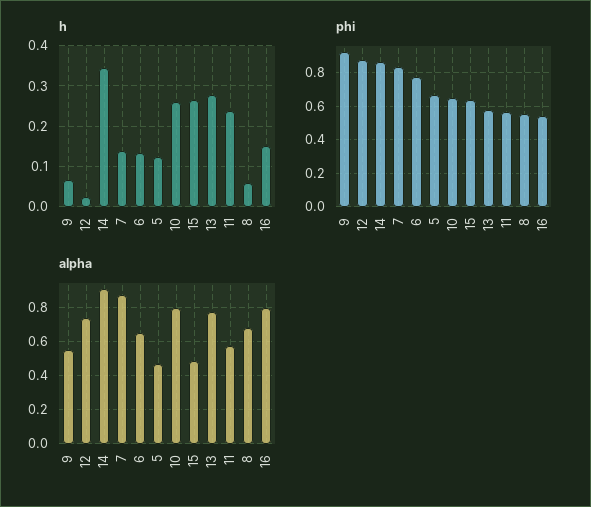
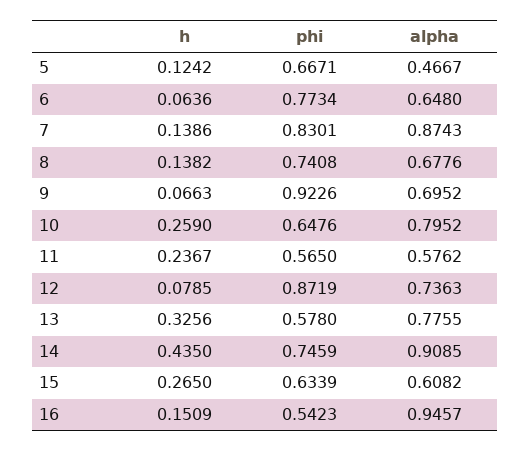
h, 12: 0.02 -> 0.0785
h, 14: 0.34 -> 0.435
h, 6: 0.14 -> 0.0636
h, 13: 0.28 -> 0.3256
h, 8: 0.06 -> 0.1382
phi, 14: 0.85 -> 0.7459
phi, 8: 0.55 -> 0.7408
alpha, 9: 0.55 -> 0.6952
alpha, 15: 0.5 -> 0.6082
alpha, 16: 0.8 -> 0.9457

